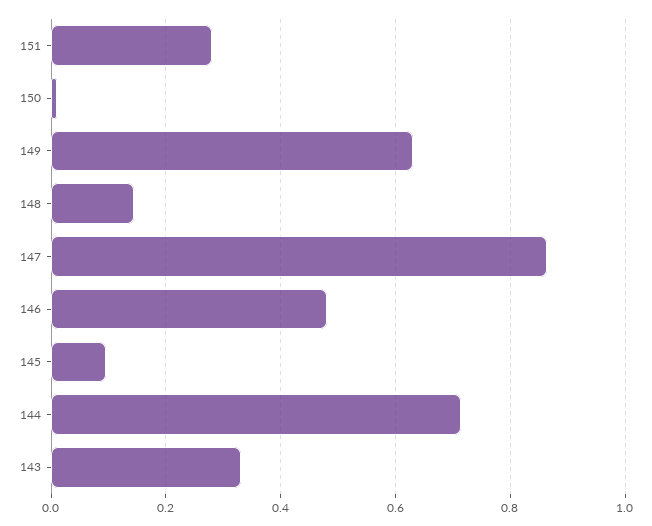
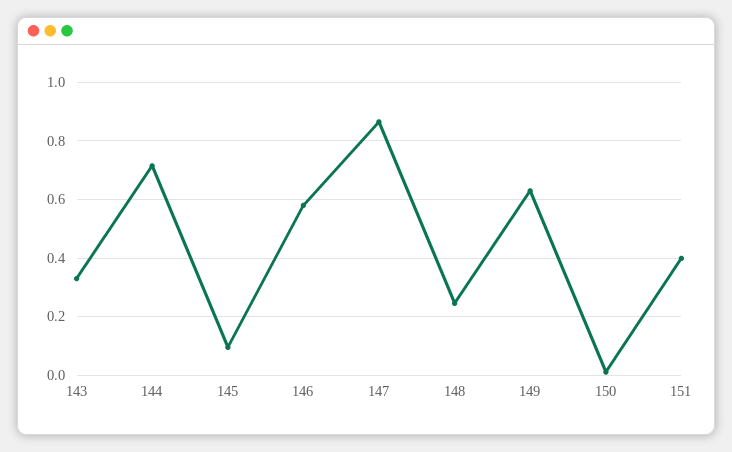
151: 0.28 -> 0.4
148: 0.14 -> 0.25
146: 0.48 -> 0.575

